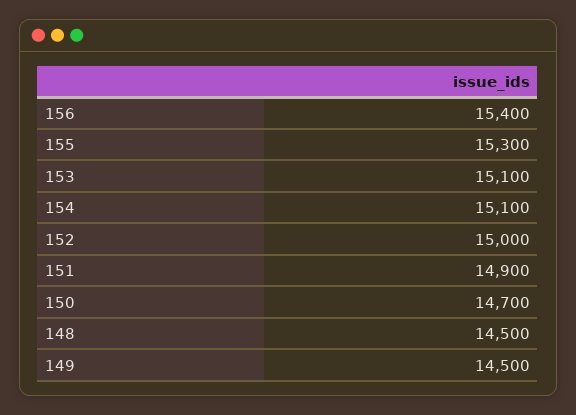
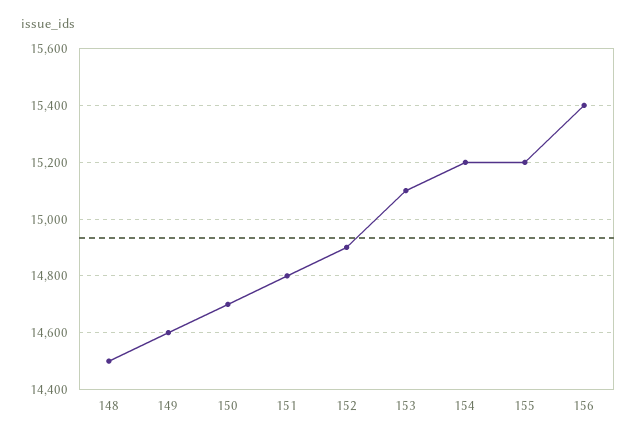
155: 15300 -> 15200
154: 15100 -> 15200
152: 15000 -> 14900
151: 14900 -> 14800
149: 14500 -> 14600

